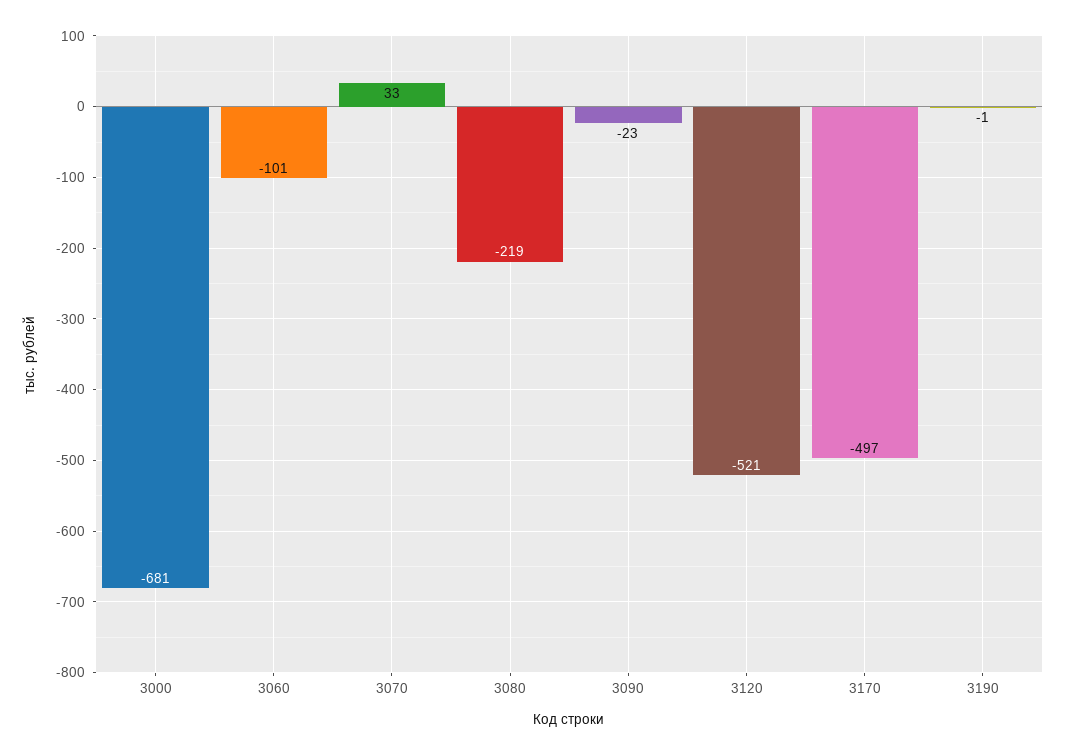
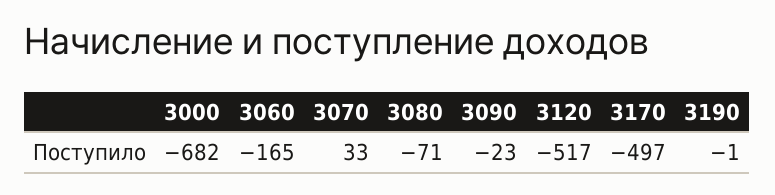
3000: -681 -> -682
3060: -101 -> -165
3080: -219 -> -71
3120: -521 -> -517

